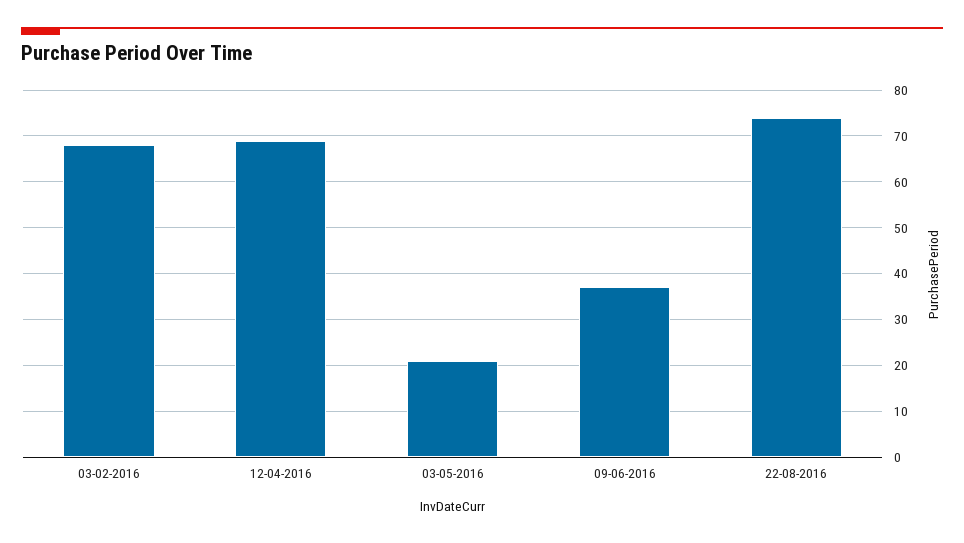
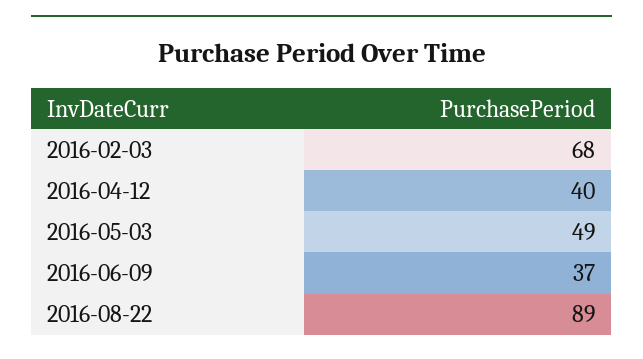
12-04-2016: 70 -> 40
03-05-2016: 20 -> 49
22-08-2016: 75 -> 89

